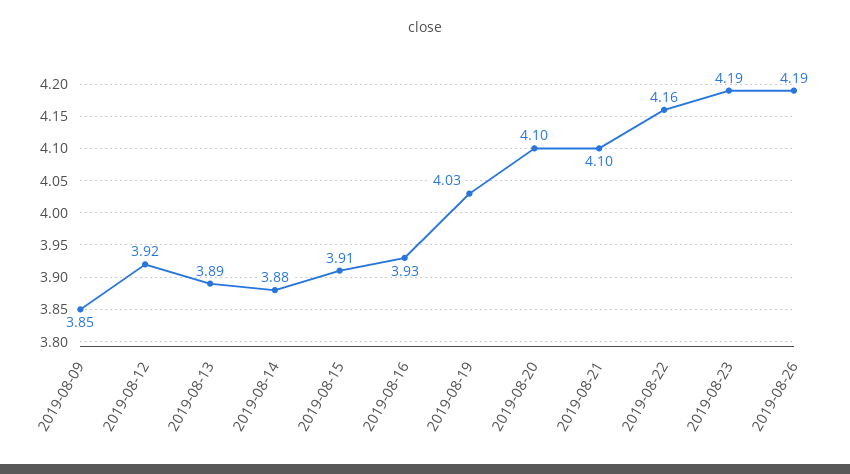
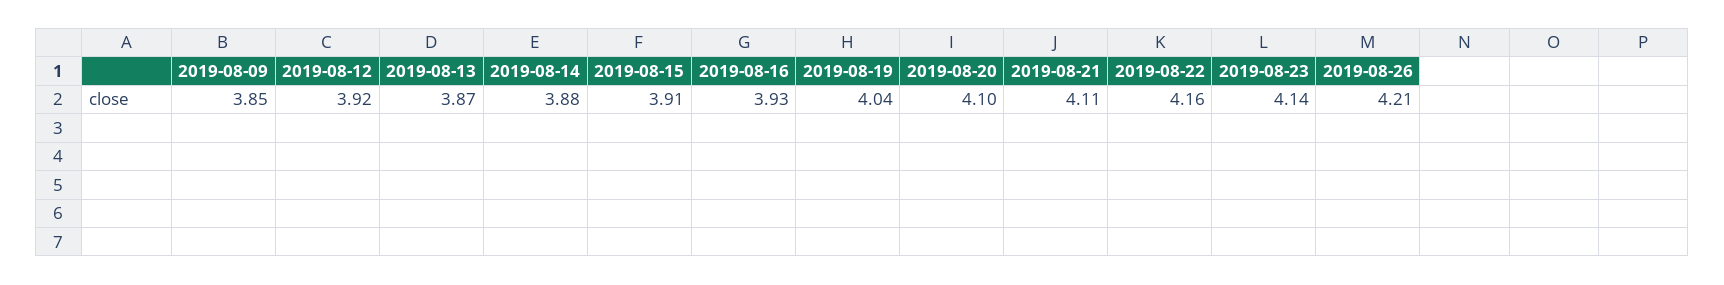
2019-08-13: 3.89 -> 3.87
2019-08-19: 4.03 -> 4.04
2019-08-21: 4.1 -> 4.11
2019-08-23: 4.19 -> 4.14
2019-08-26: 4.19 -> 4.21

